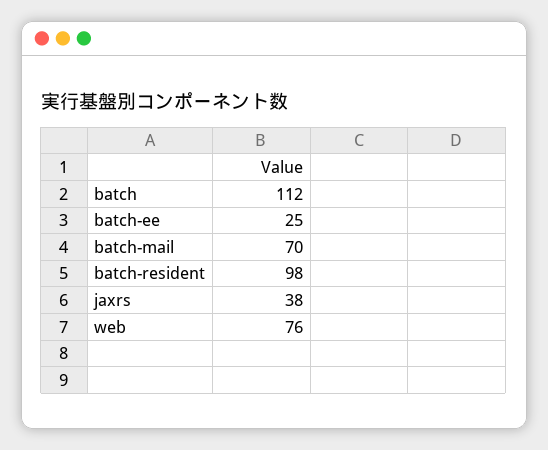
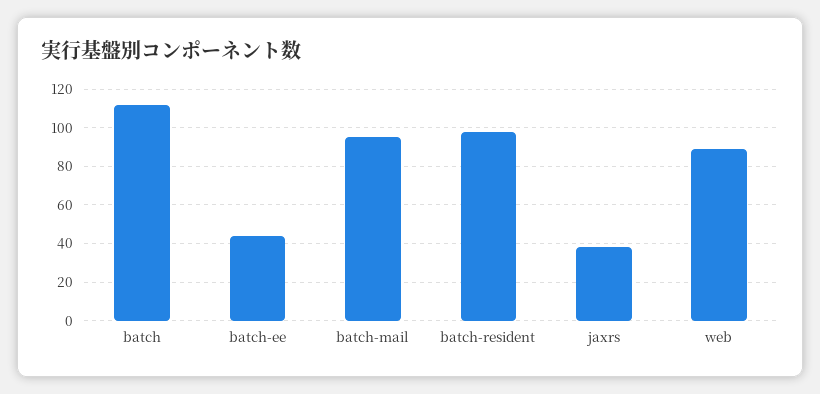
batch-ee: 25 -> 45
batch-mail: 70 -> 95
web: 76 -> 90

